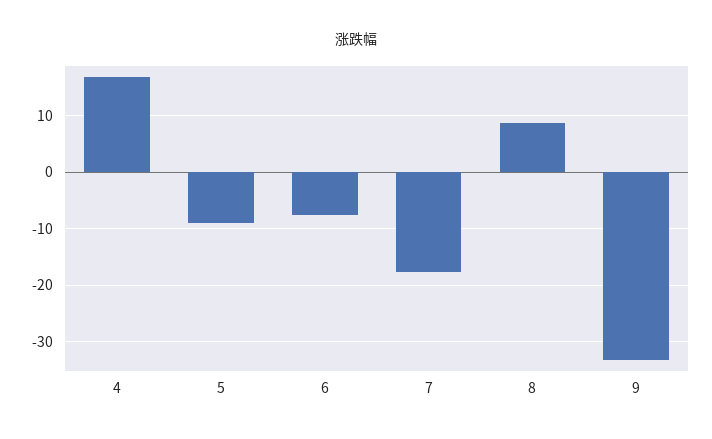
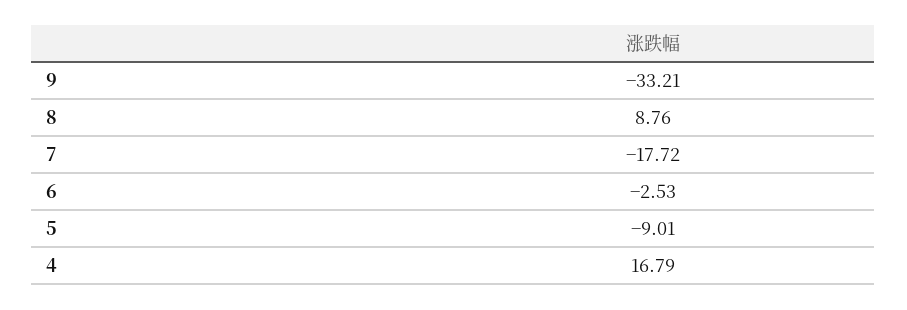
6: -8 -> -2.53

